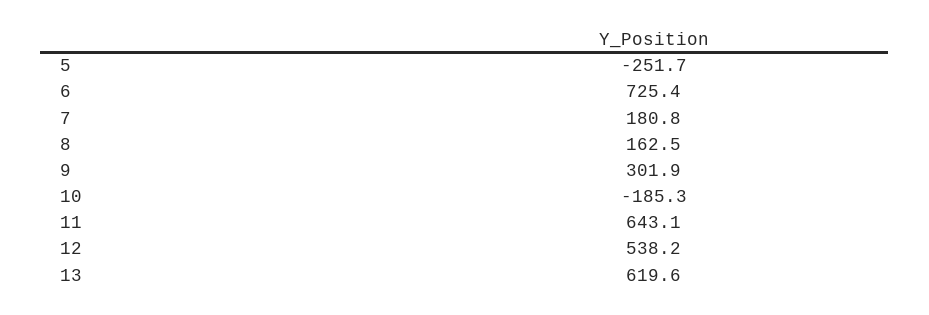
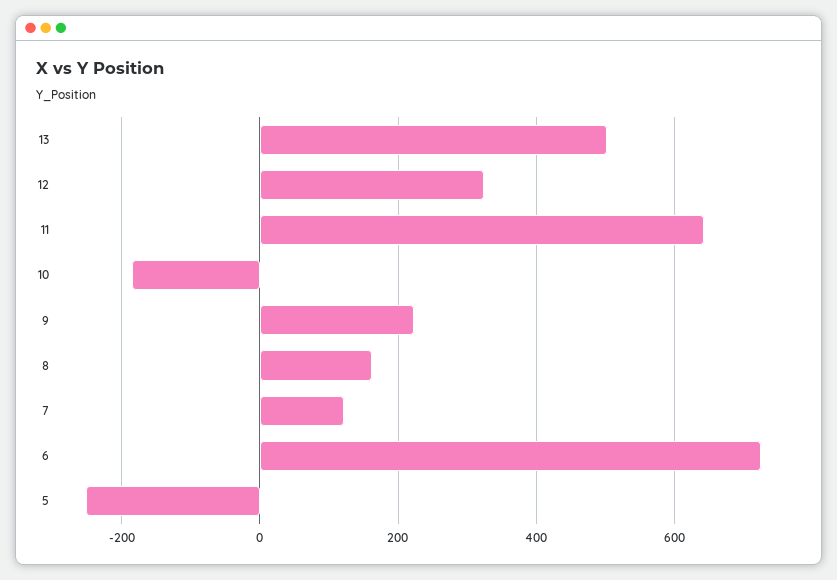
7: 180.8 -> 120
9: 301.9 -> 220
12: 538.2 -> 320
13: 619.6 -> 500

